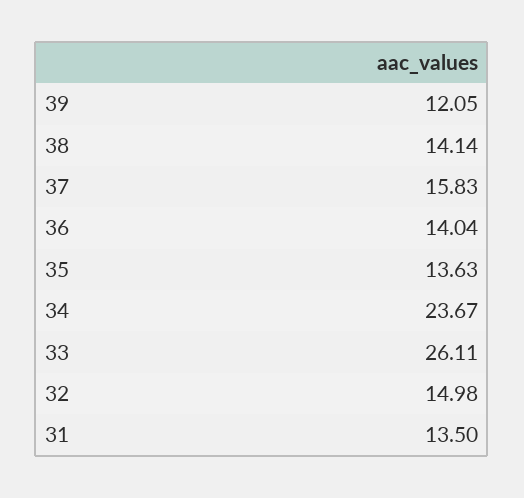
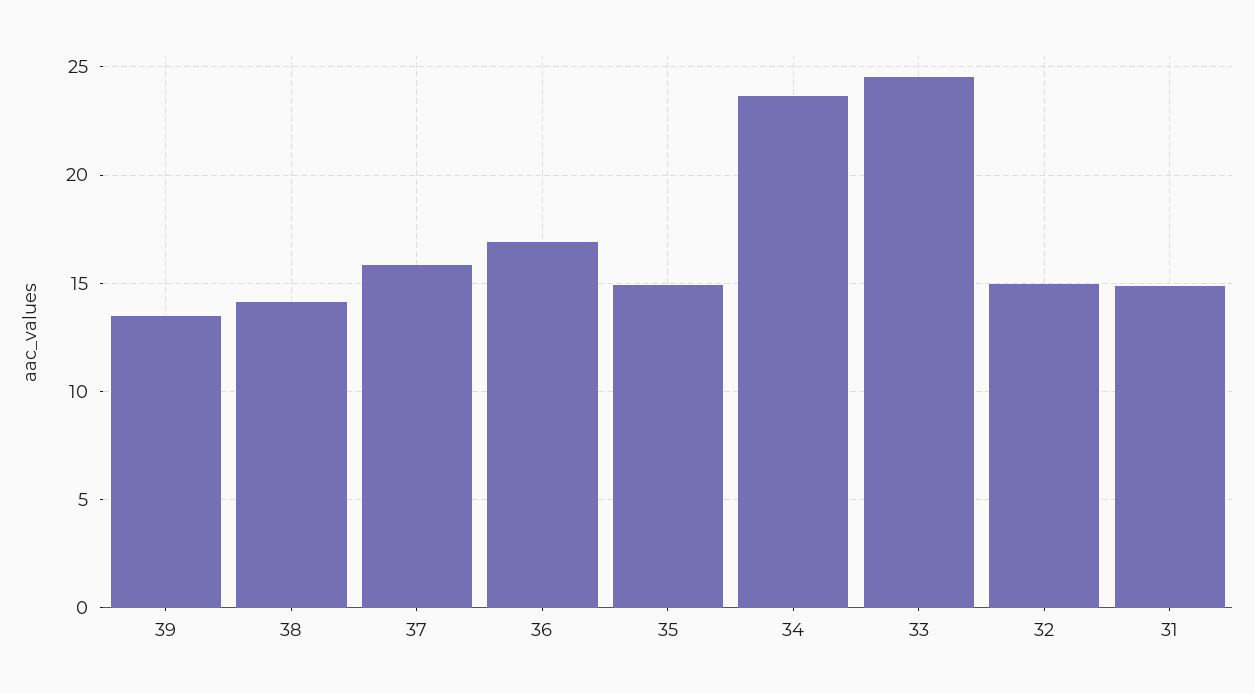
39: 12.05 -> 13.5
36: 14.04 -> 17
35: 13.63 -> 15
33: 26.11 -> 24.5
31: 13.5 -> 15

